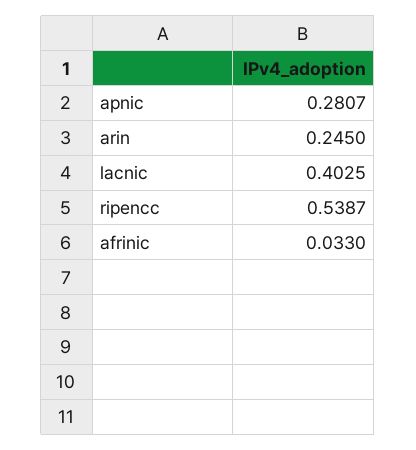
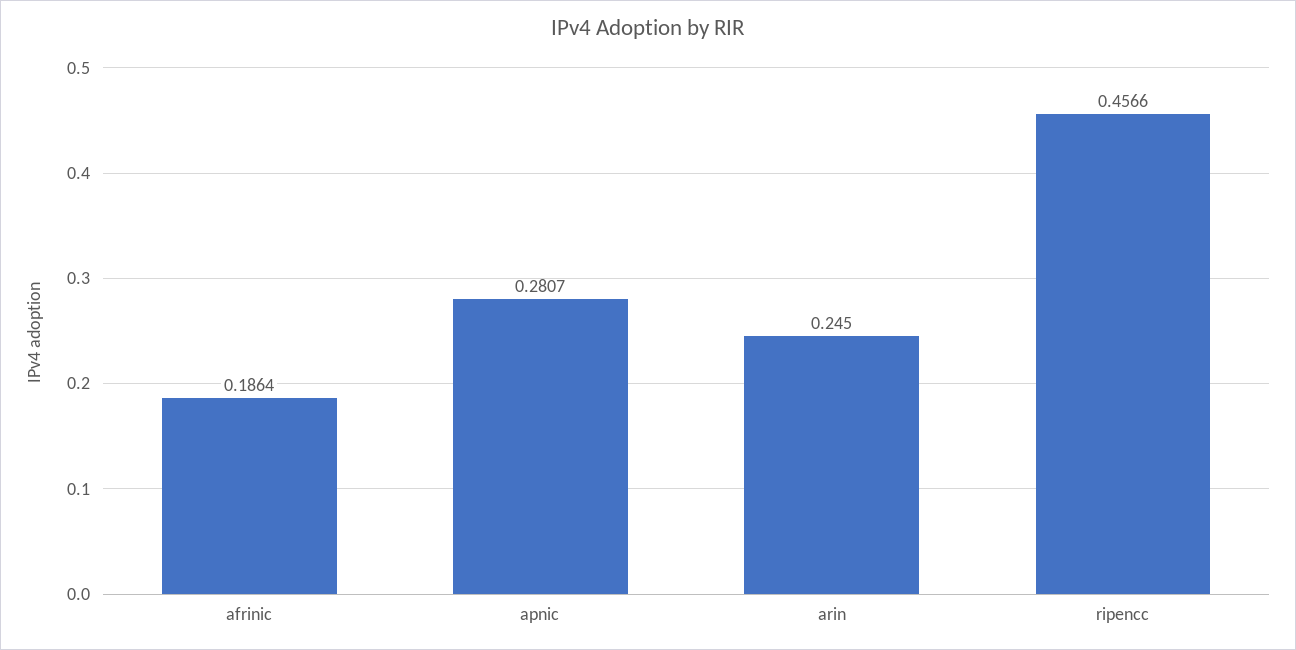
lacnic: 0.4025 -> none
ripencc: 0.5387 -> 0.4566
afrinic: 0.033 -> 0.1864

